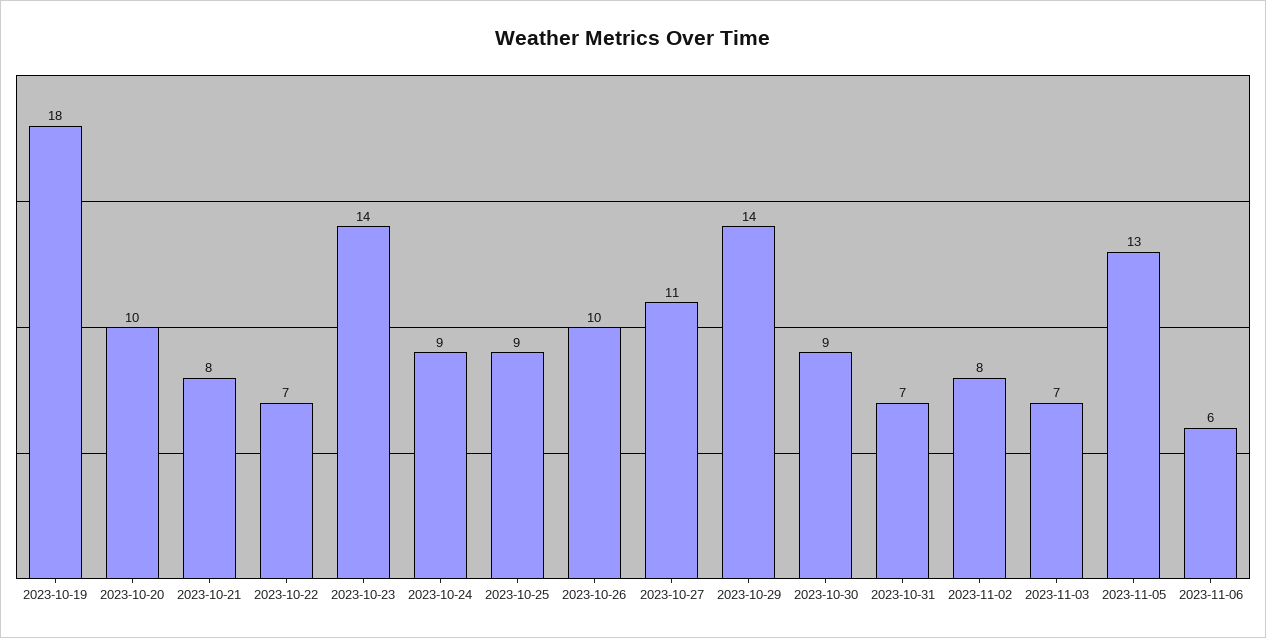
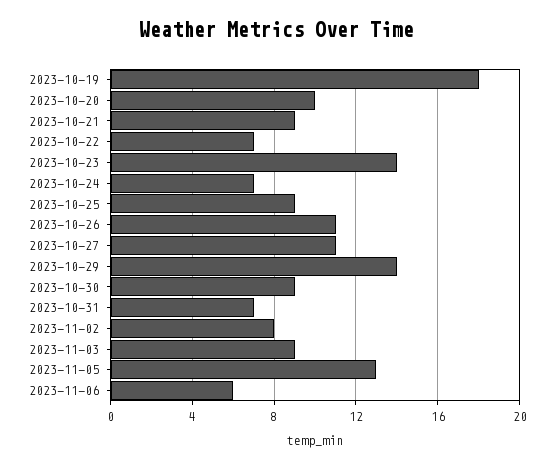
2023-10-21: 8 -> 9
2023-10-24: 9 -> 7
2023-10-26: 10 -> 11
2023-11-03: 7 -> 9

